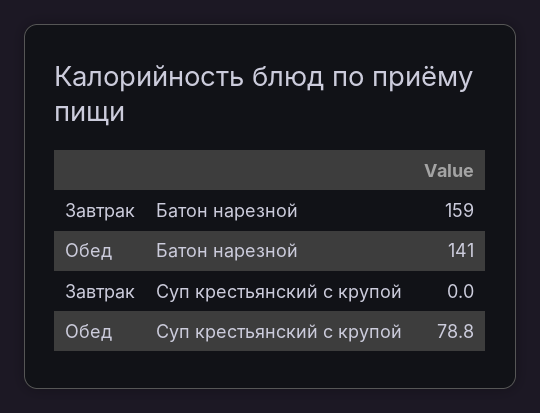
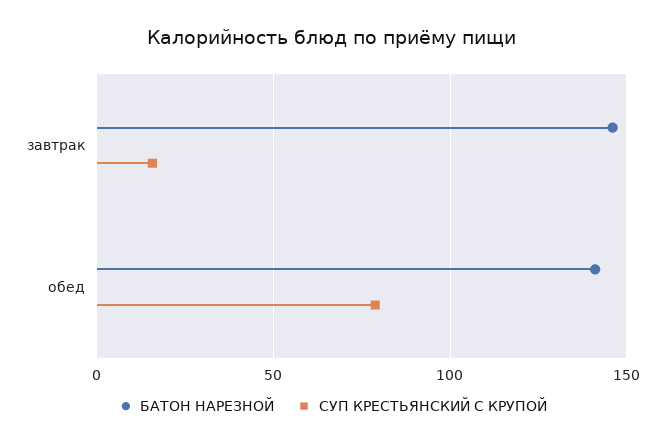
Батон нарезной, Завтрак: 159 -> 145
Суп крестьянский с крупой, Завтрак: 0 -> 15

